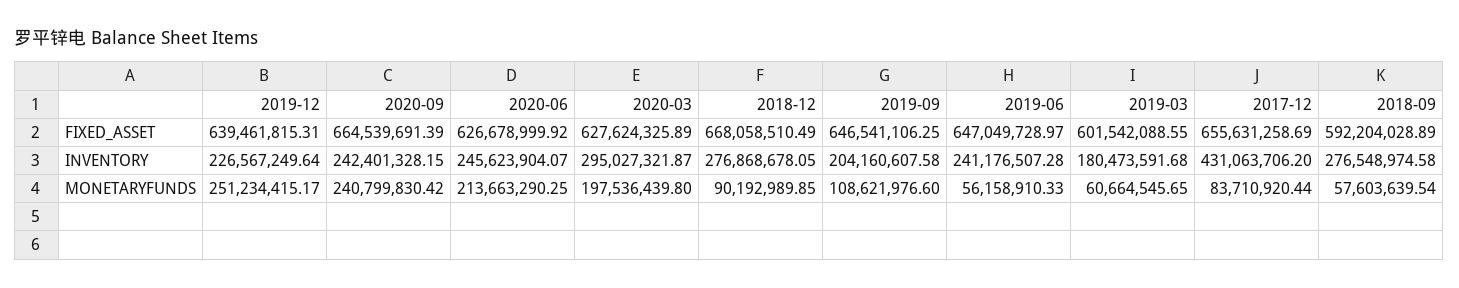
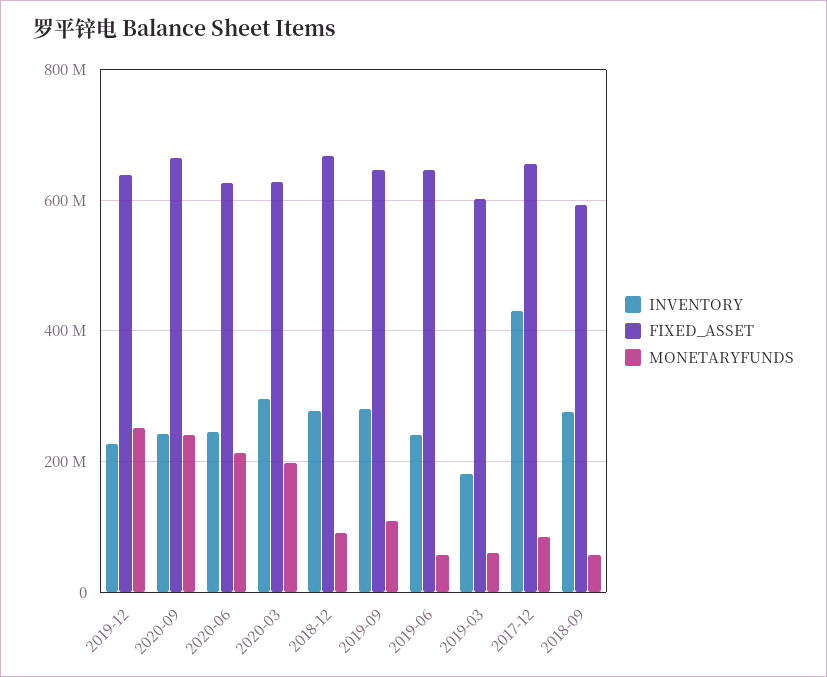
INVENTORY, 2019-09: 204160607.58 -> 280000000

